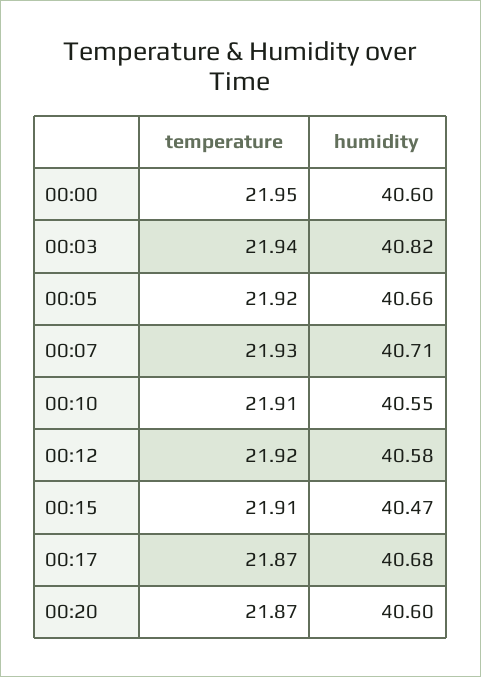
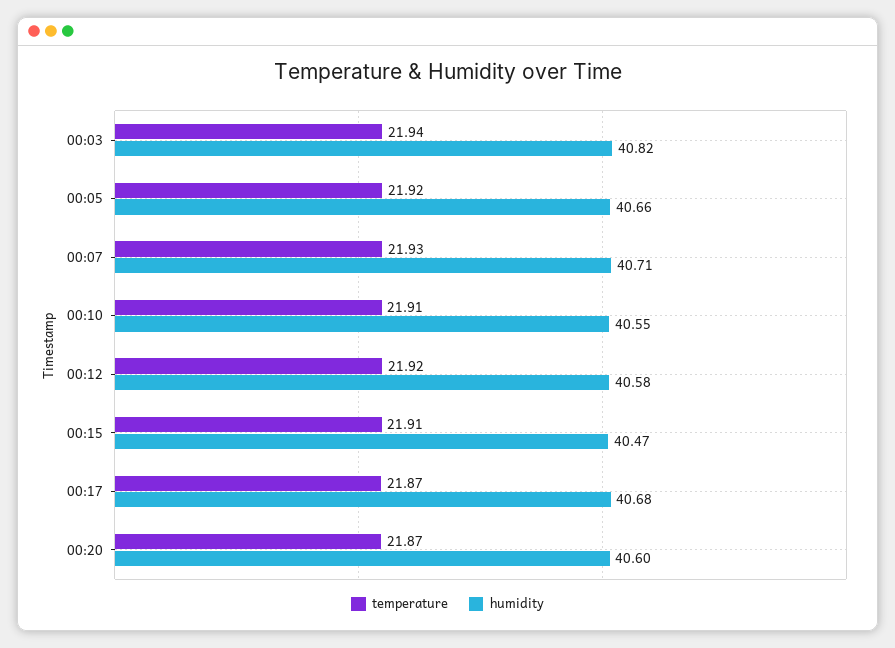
temperature, 00:00: 21.95 -> none
humidity, 00:00: 40.6 -> none

